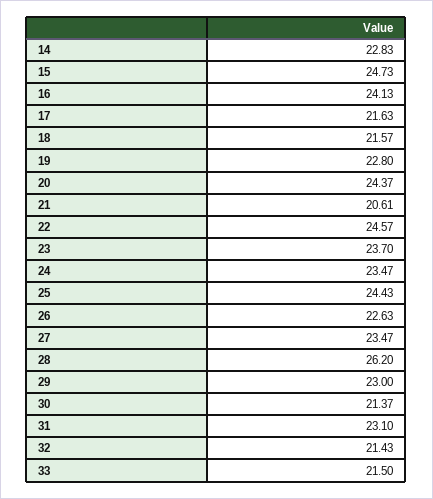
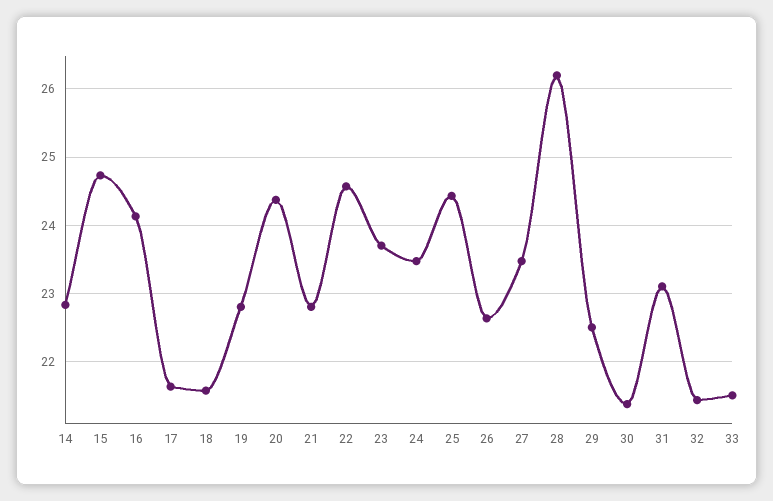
21: 20.61 -> 22.8
29: 23 -> 22.5

